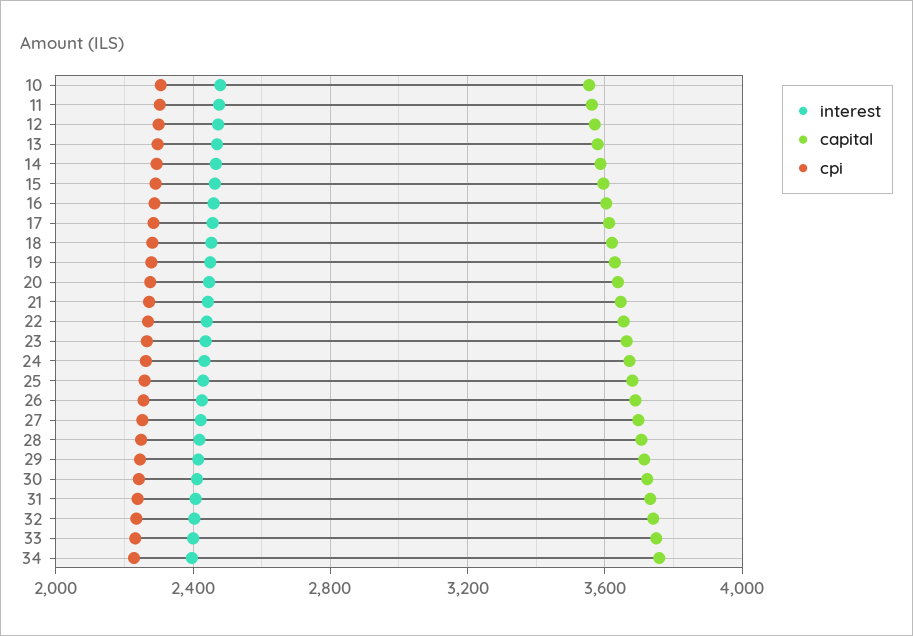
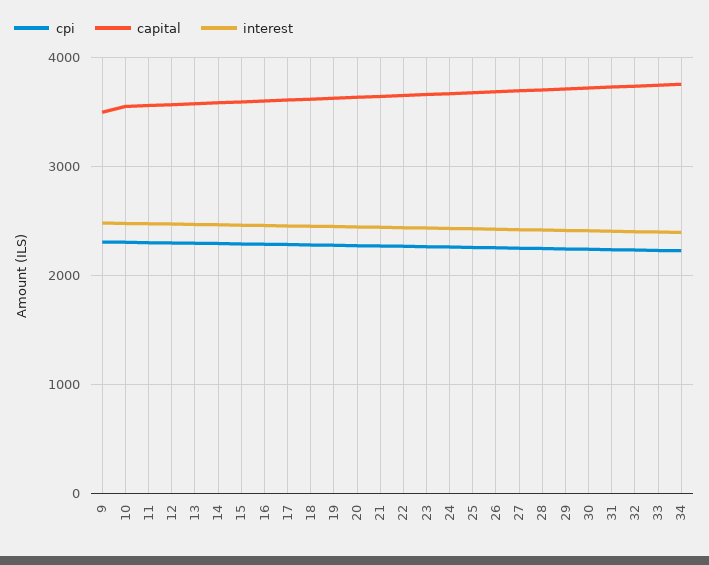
cpi, 9: none -> 2300
capital, 9: none -> 3500
interest, 9: none -> 2500

